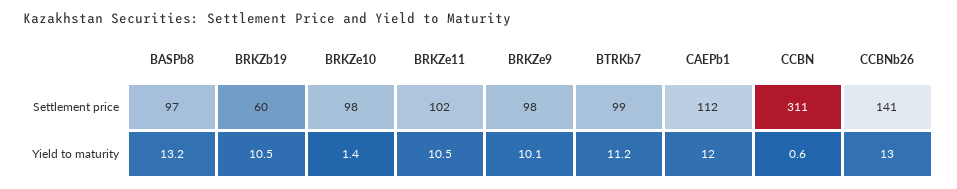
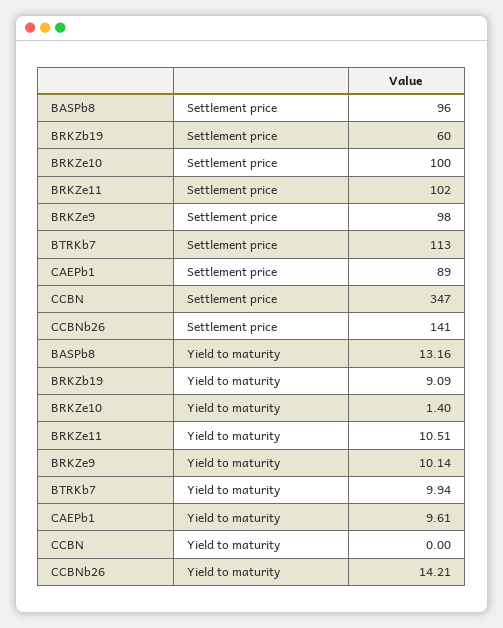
BASPb8, Settlement price: 97 -> 96
BRKZe10, Settlement price: 98 -> 100
BTRKb7, Settlement price: 99 -> 113
CAEPb1, Settlement price: 112 -> 89
CCBN, Settlement price: 311 -> 347
BRKZb19, Yield to maturity: 10.5 -> 9.09
BTRKb7, Yield to maturity: 11.2 -> 9.94
CAEPb1, Yield to maturity: 12 -> 9.61
CCBN, Yield to maturity: 0.6 -> 0
CCBNb26, Yield to maturity: 13 -> 14.21

